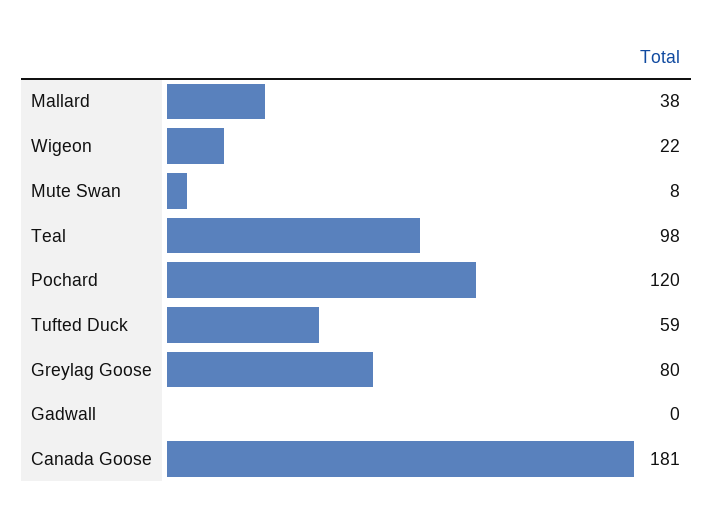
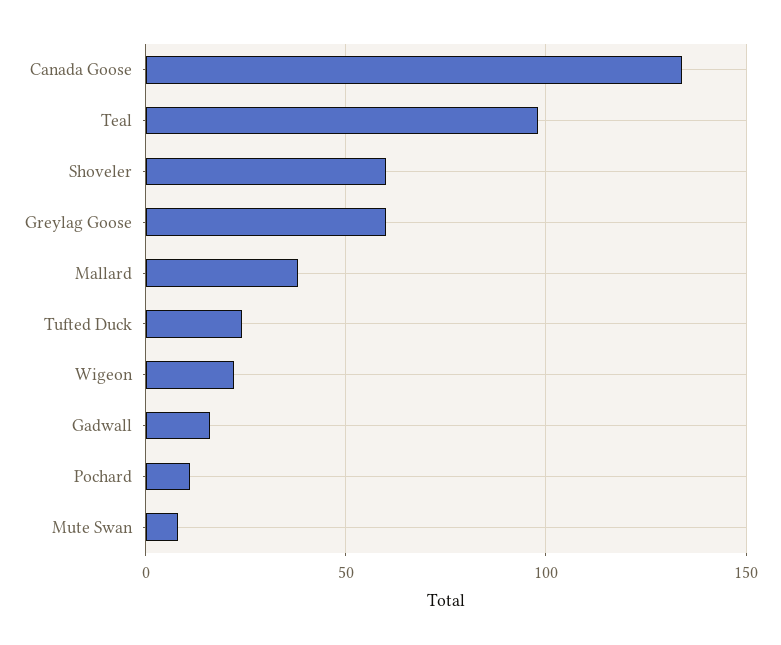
Pochard: 120 -> 10
Tufted Duck: 59 -> 25
Greylag Goose: 80 -> 60
Gadwall: 0 -> 15
Canada Goose: 181 -> 135
Shoveler: none -> 60

